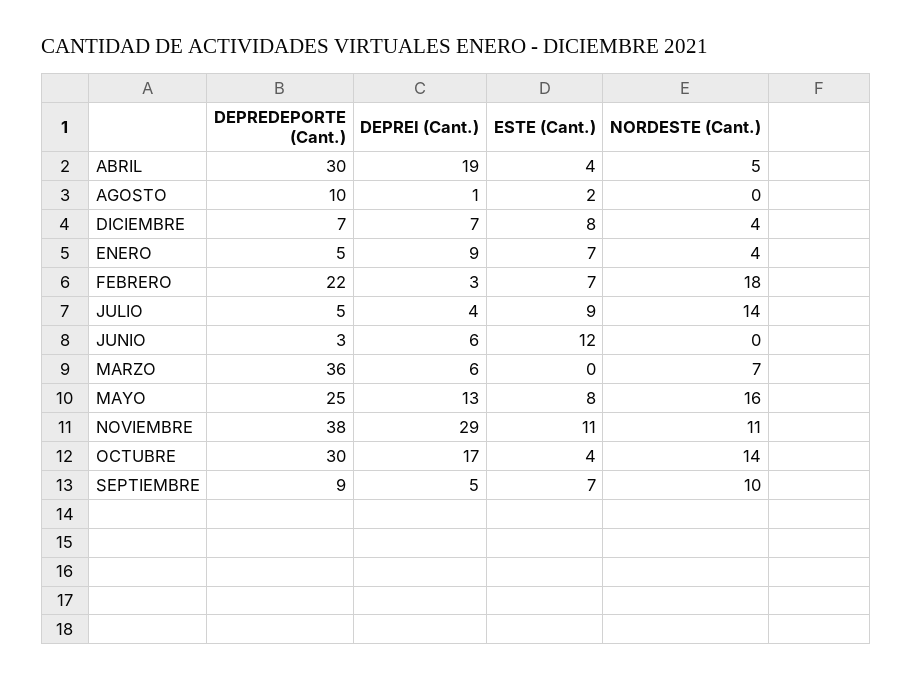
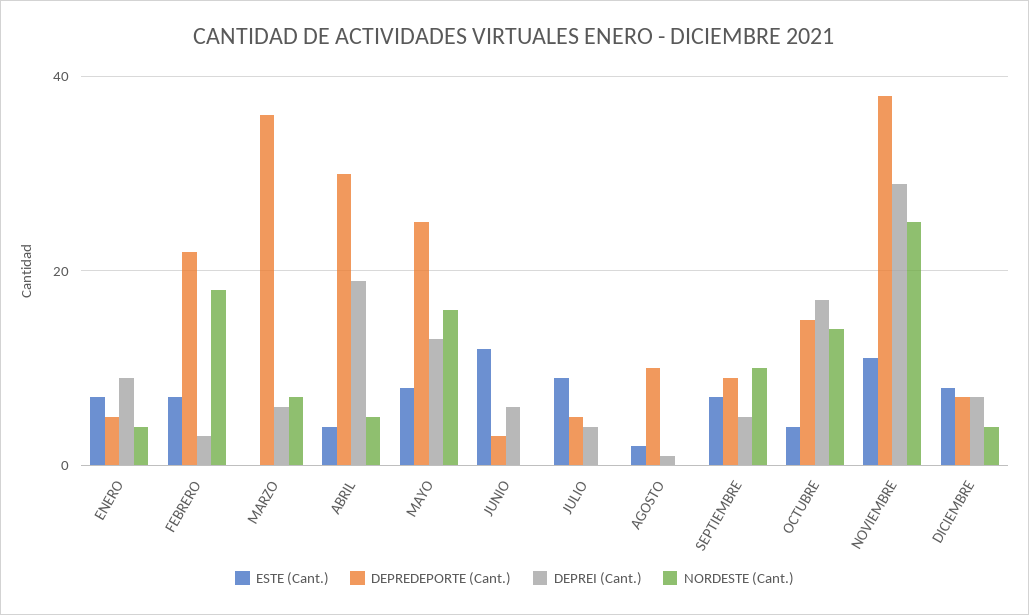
NORDESTE (Cant.), JULIO: 14 -> 0
NORDESTE (Cant.), NOVIEMBRE: 11 -> 25
DEPREDEPORTE (Cant.), OCTUBRE: 30 -> 15

